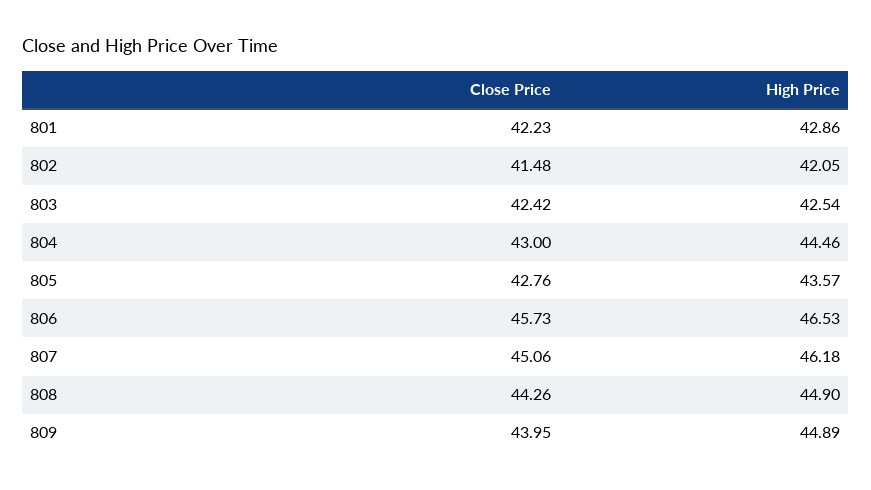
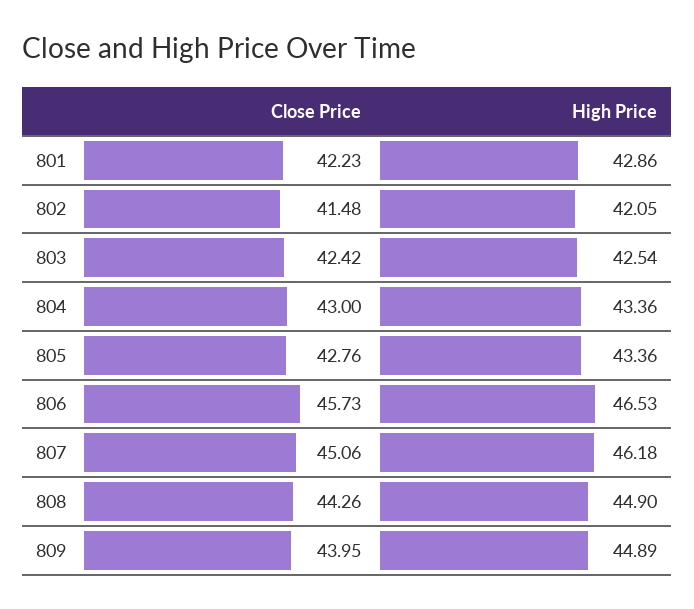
High Price, 804: 44.46 -> 43.36
High Price, 805: 43.57 -> 43.36

